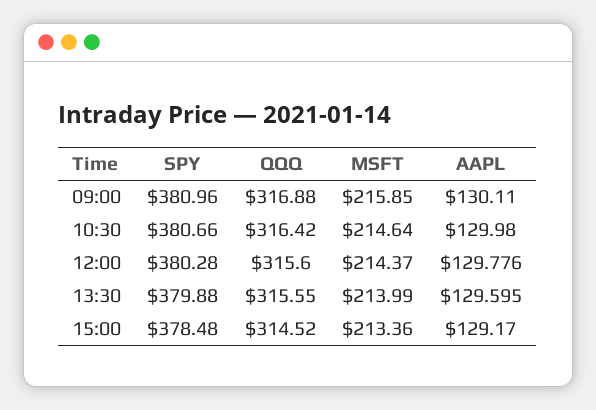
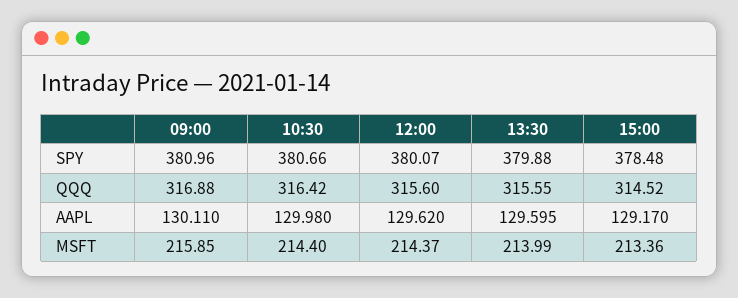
MSFT, 10:30: 214.64 -> 214.4
SPY, 12:00: 380.28 -> 380.07
AAPL, 12:00: 129.776 -> 129.62

